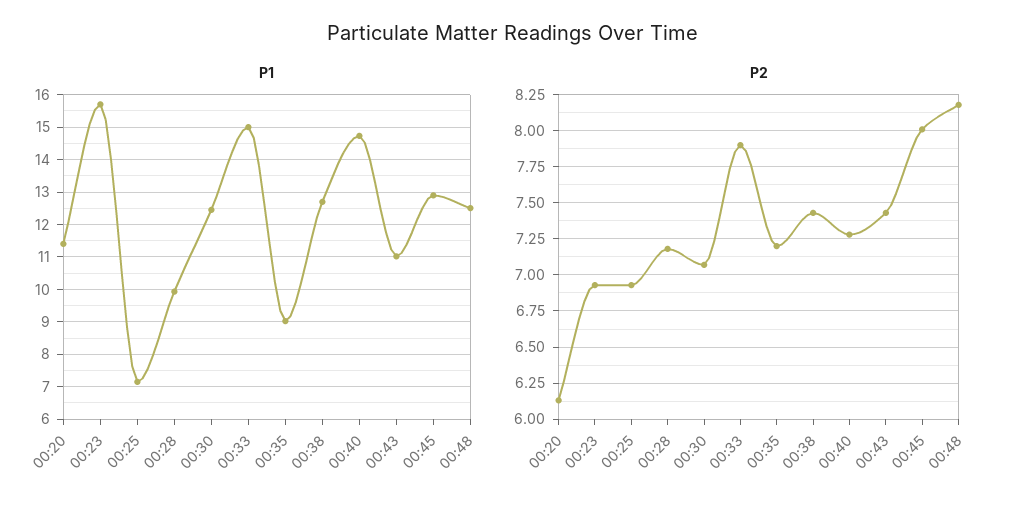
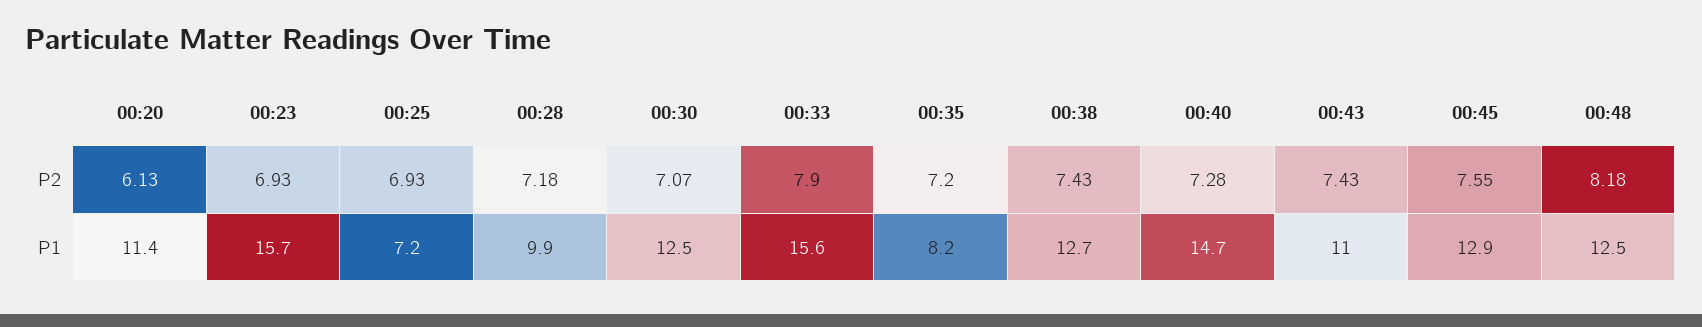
P1, 00:33: 15 -> 15.6
P1, 00:35: 9 -> 8.2
P2, 00:45: 8 -> 7.55

